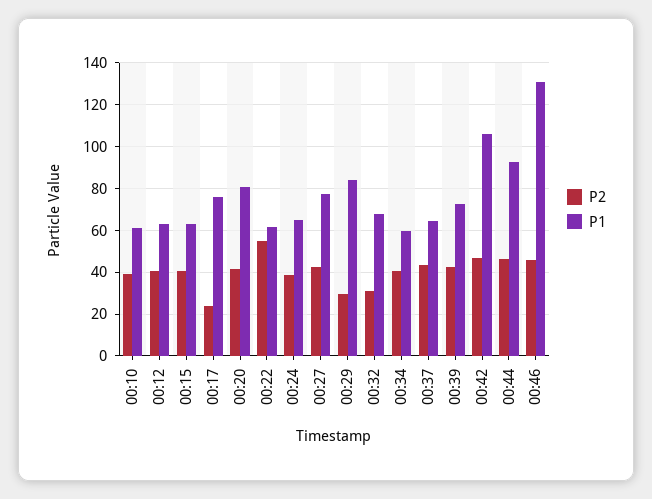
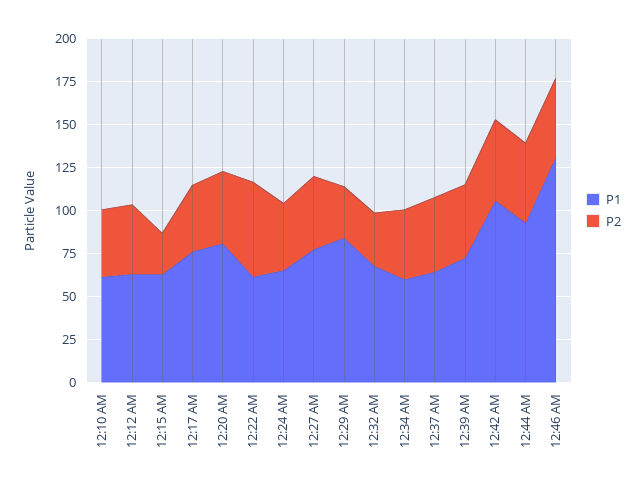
P2, 00:15: 40 -> 25
P2, 00:17: 25 -> 40

